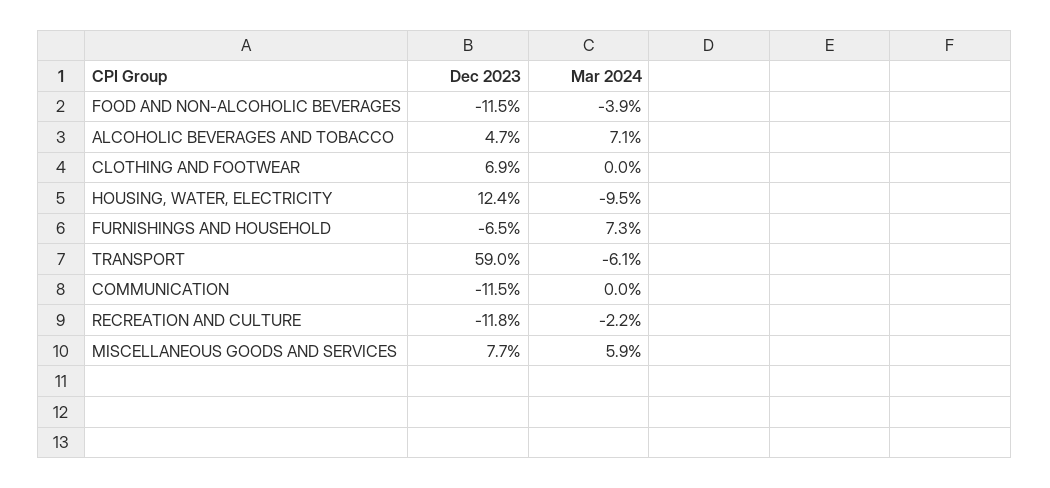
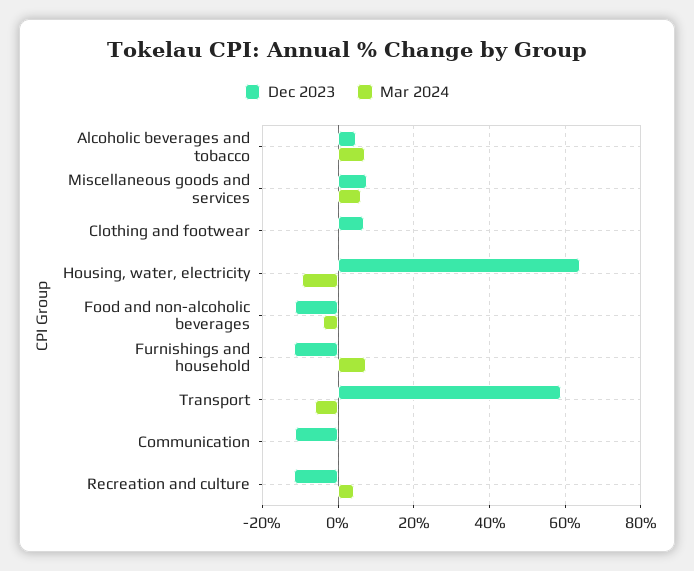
Dec 2023, HOUSING, WATER, ELECTRICITY: 12.4 -> 64
Dec 2023, FURNISHINGS AND HOUSEHOLD: -6.5 -> -12
Mar 2024, RECREATION AND CULTURE: -2.2 -> 4

